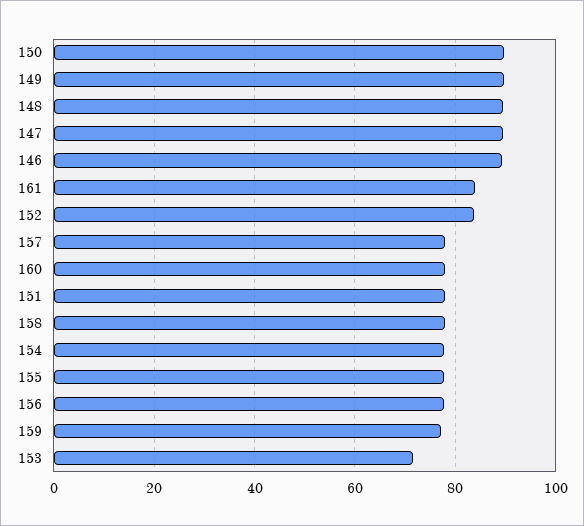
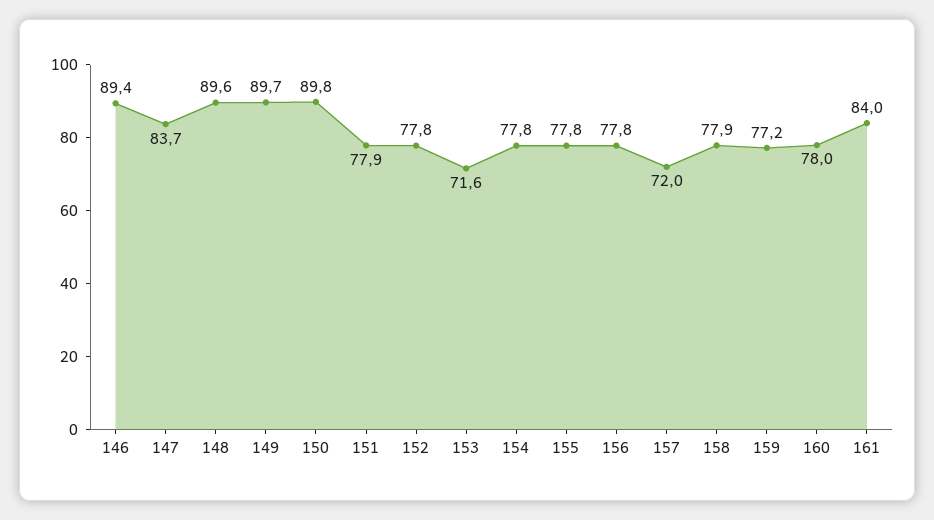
147: 90 -> 83.7
152: 84 -> 77.8
157: 78 -> 72

